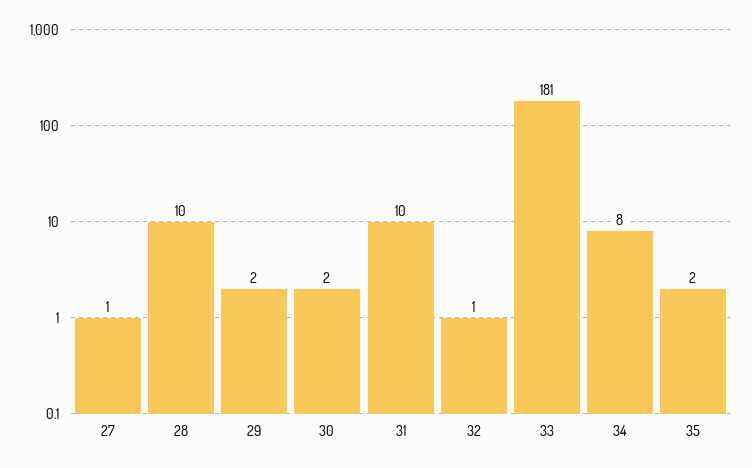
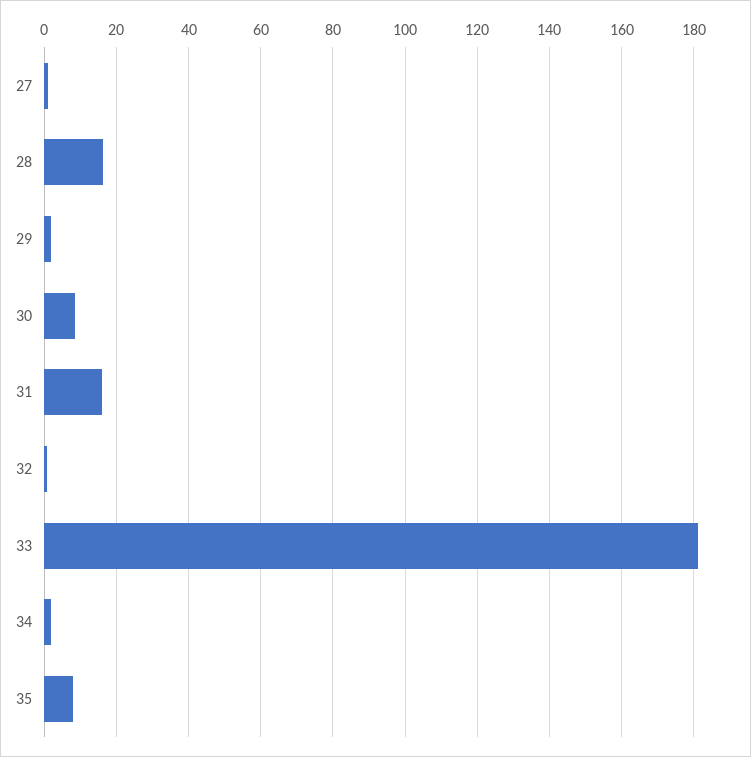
28: 10 -> 16
30: 2 -> 8
31: 10 -> 16
34: 8 -> 2
35: 2 -> 8

